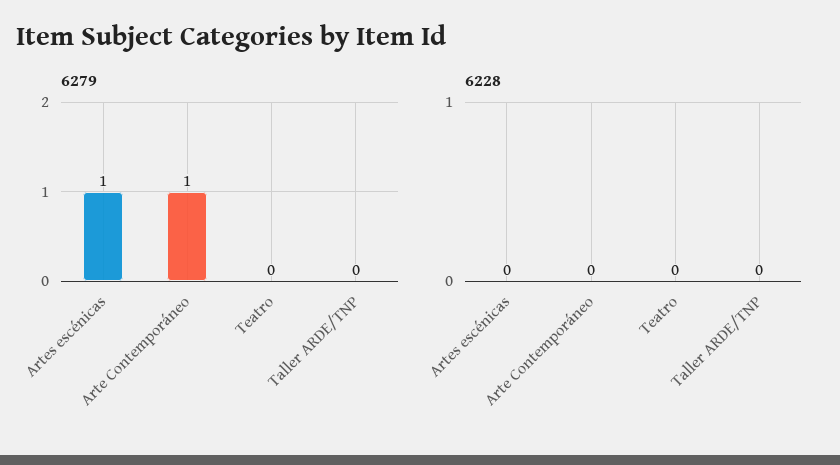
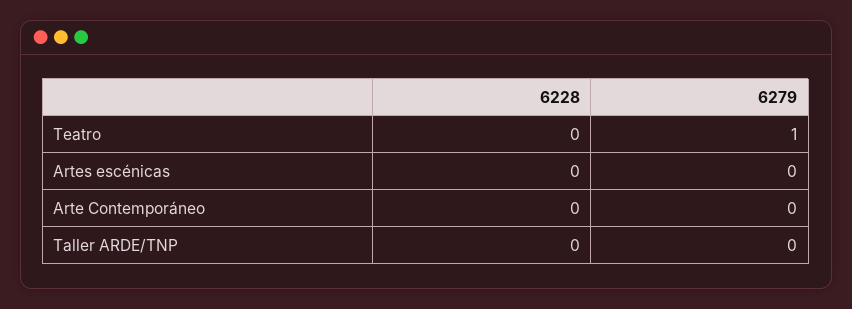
6279, Artes escénicas: 1 -> 0
6279, Arte Contemporáneo: 1 -> 0
6279, Teatro: 0 -> 1

